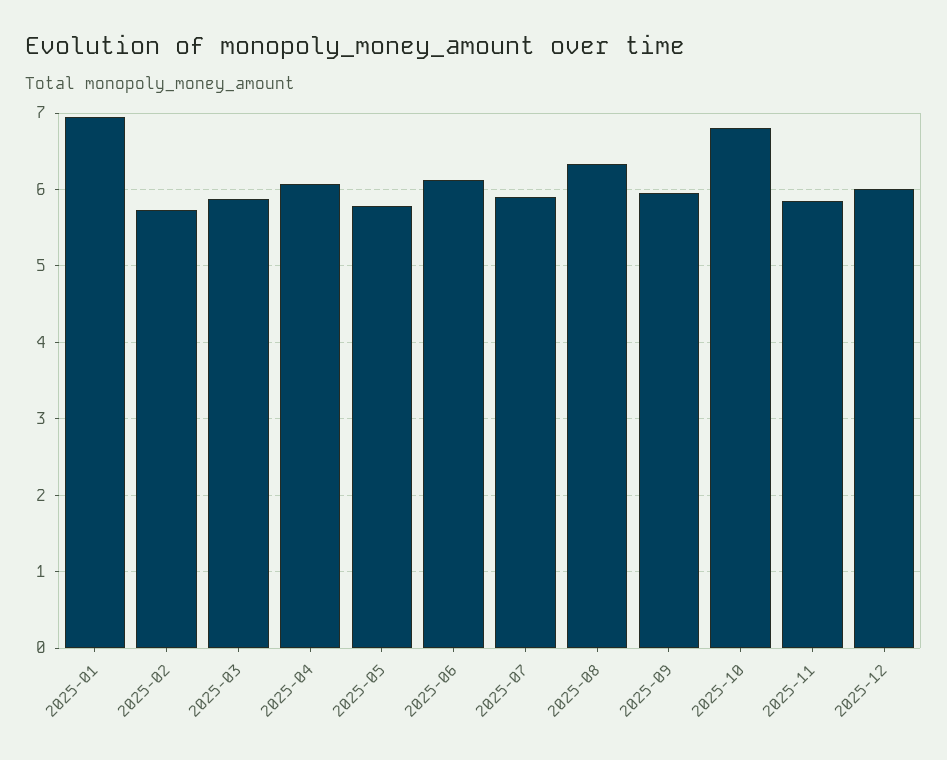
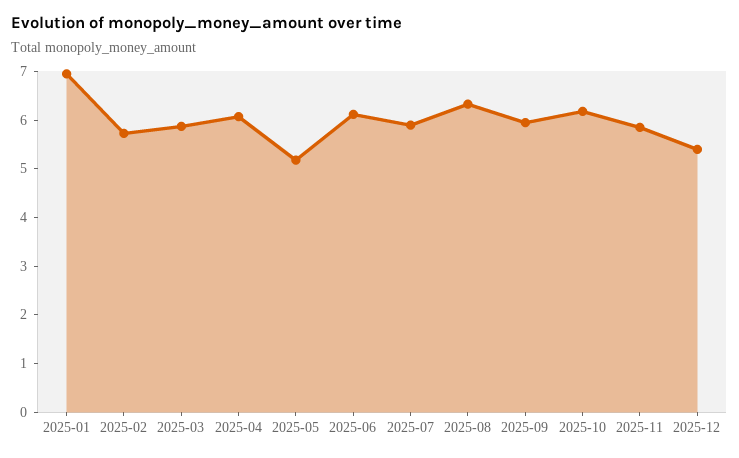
2025-05: 5.8 -> 5.2
2025-10: 6.8 -> 6.2
2025-12: 6 -> 5.4

